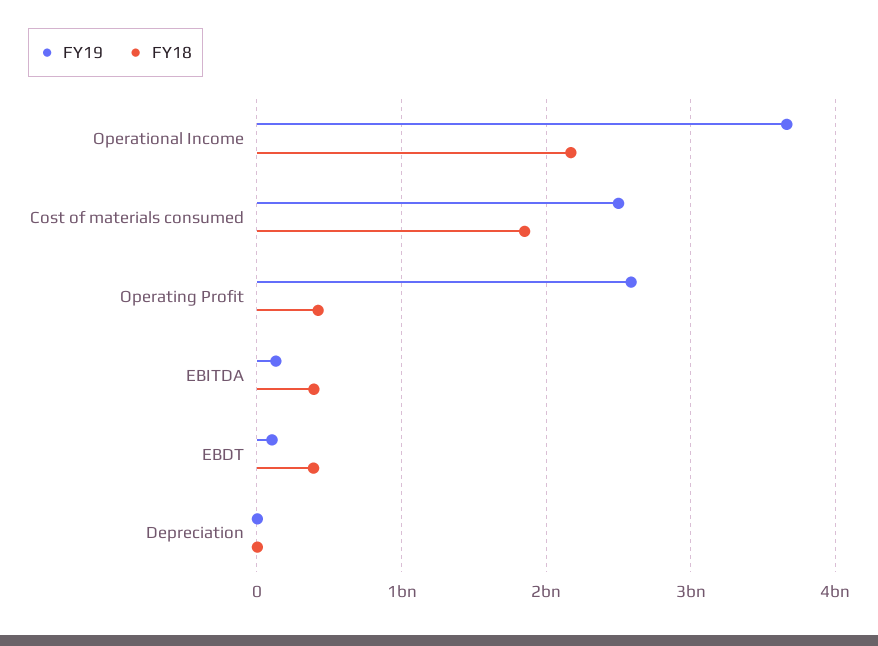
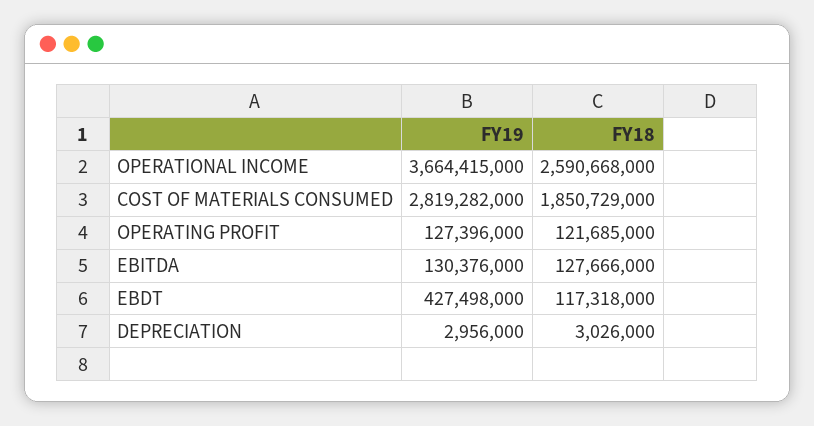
FY18, Operational Income: 2200000000 -> 2590668000
FY19, Cost of materials consumed: 2500000000 -> 2819282000
FY19, Operating Profit: 2600000000 -> 127396000
FY18, Operating Profit: 400000000 -> 121685000
FY18, EBITDA: 400000000 -> 127666000
FY19, EBDT: 100000000 -> 427498000
FY18, EBDT: 400000000 -> 117318000

